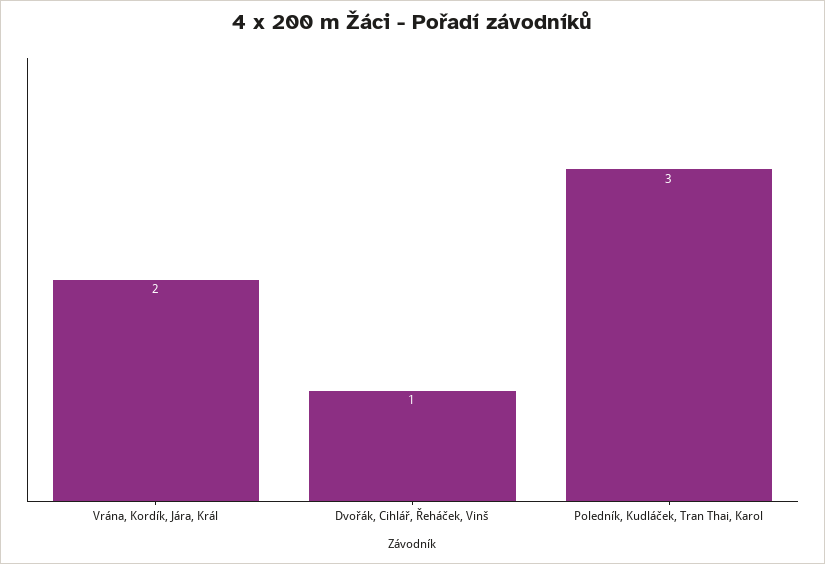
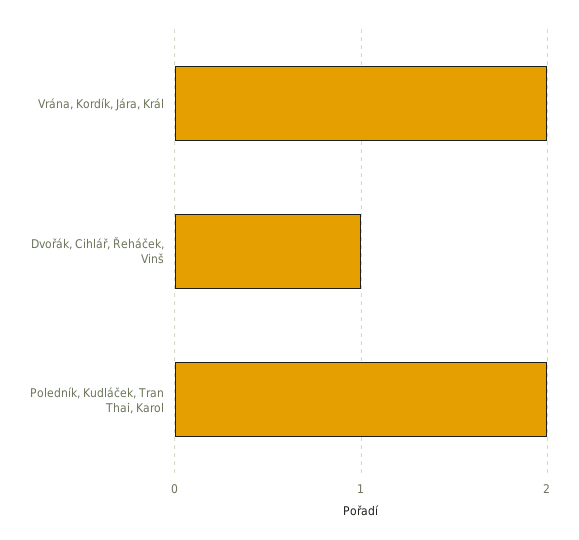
Poledník, Kudláček, Tran Thai, Karol: 3 -> 2

